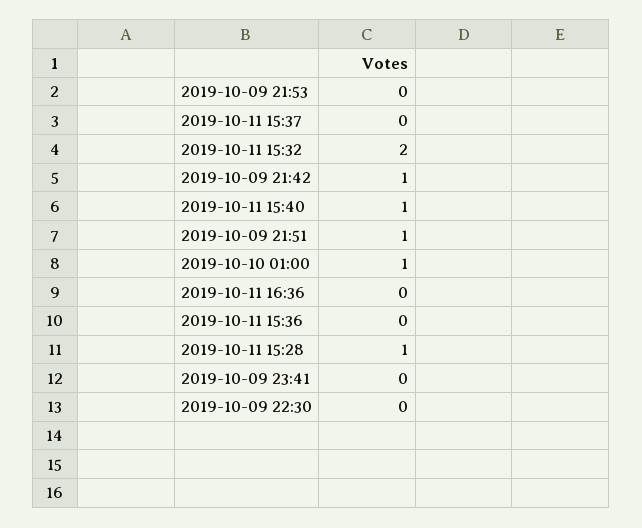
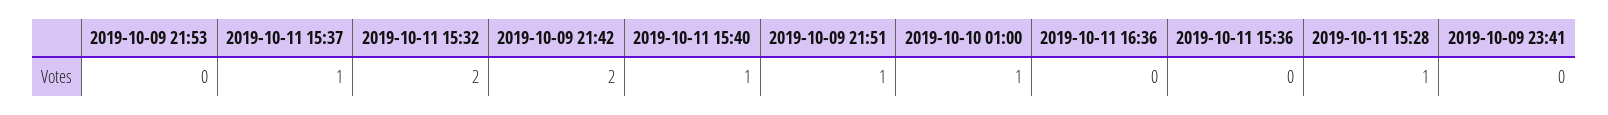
2019-10-11 15:37: 0 -> 1
2019-10-09 21:42: 1 -> 2
2019-10-09 22:30: 0 -> none

